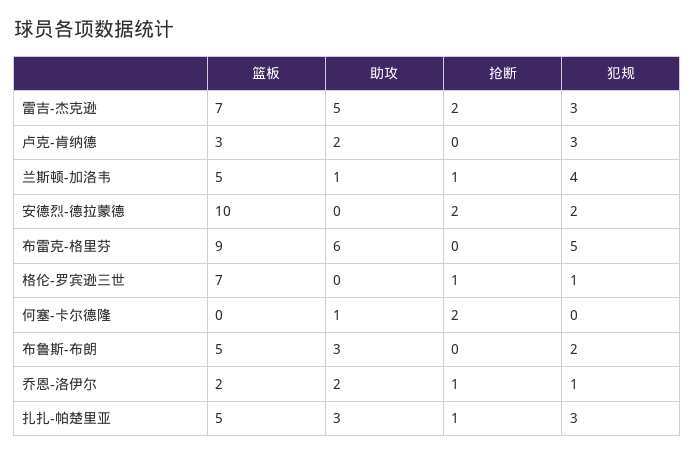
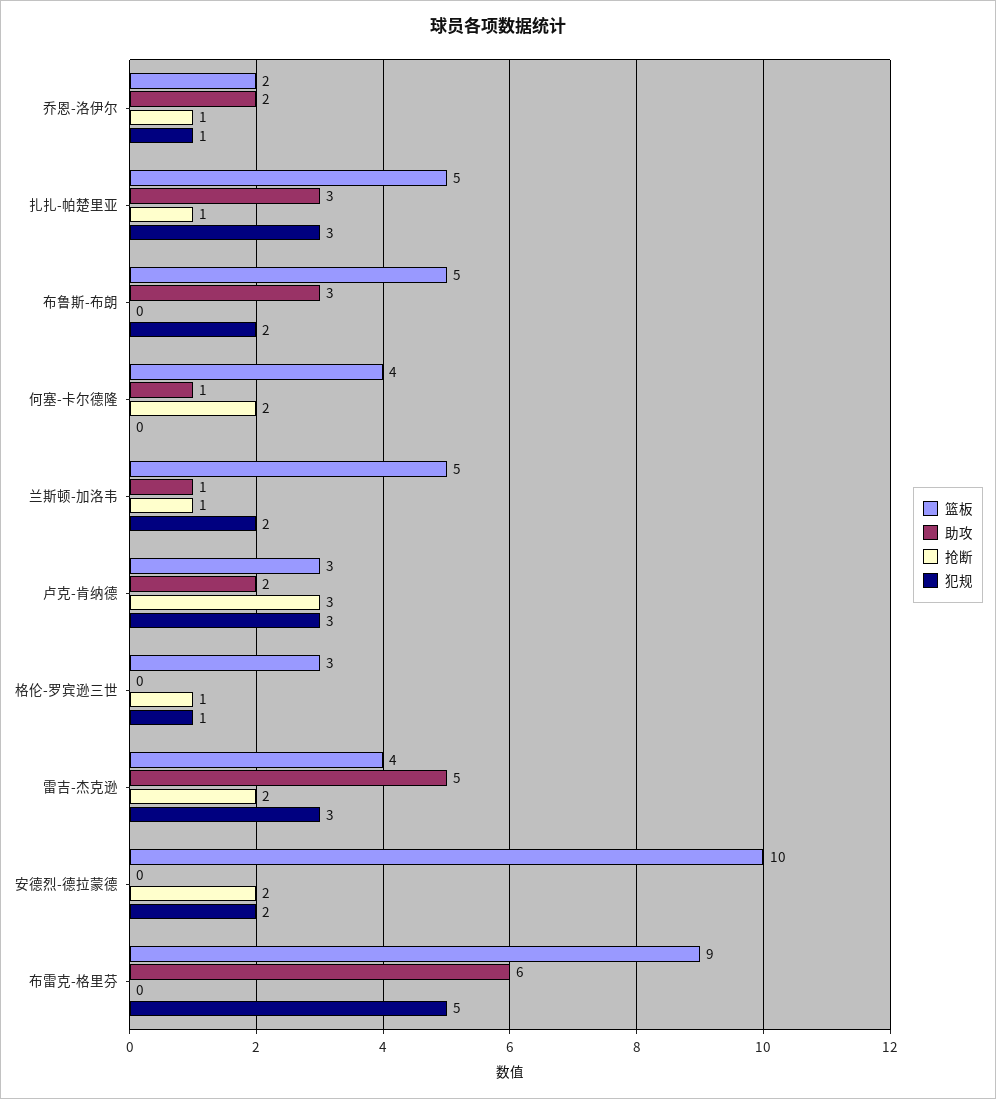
篮板, 雷吉-杰克逊: 7 -> 4
抢断, 卢克-肯纳德: 0 -> 3
犯规, 兰斯顿-加洛韦: 4 -> 2
篮板, 格伦-罗宾逊三世: 7 -> 3
篮板, 何塞-卡尔德隆: 0 -> 4

